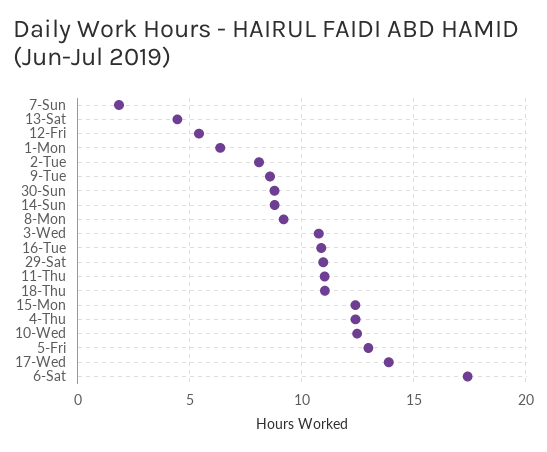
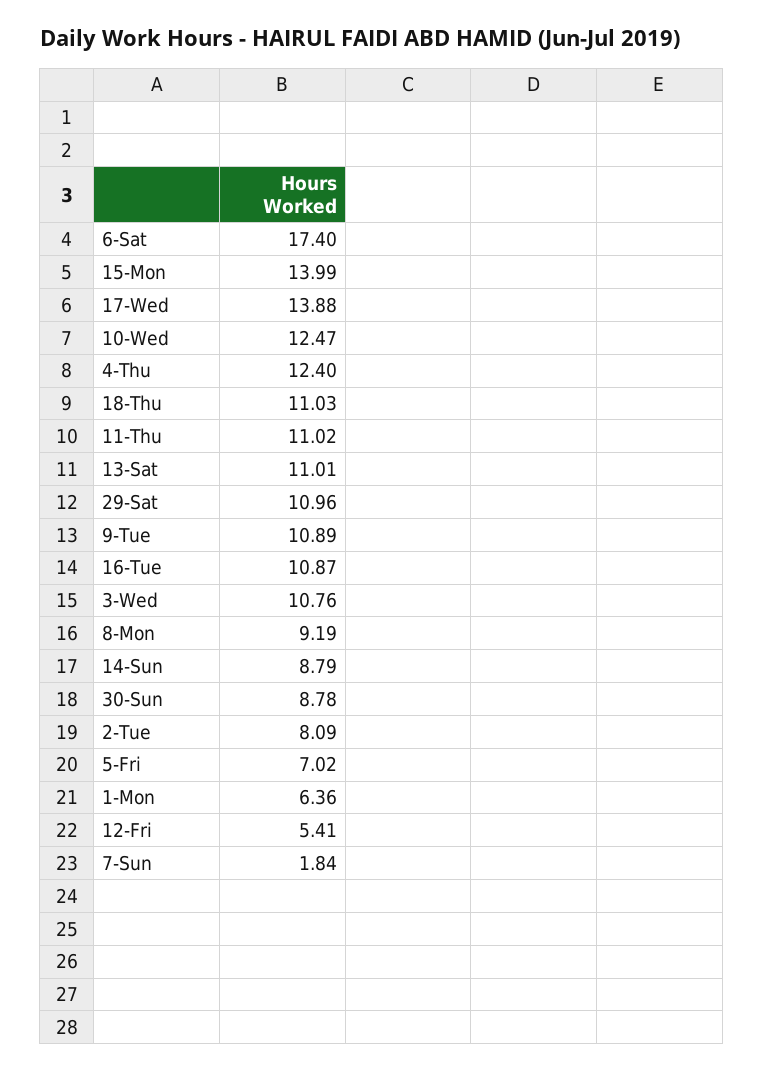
13-Sat: 4.5 -> 11.01
9-Tue: 8.5 -> 10.89
15-Mon: 12.5 -> 13.99
5-Fri: 13 -> 7.02

